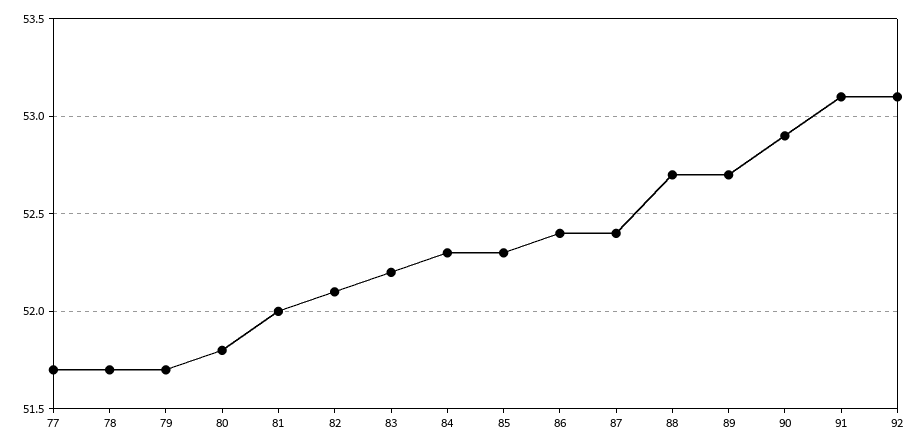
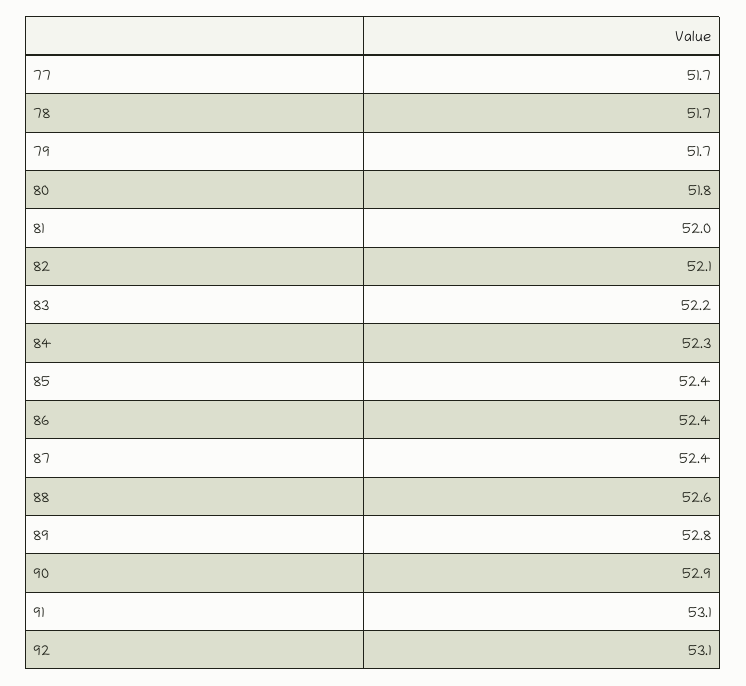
85: 52.3 -> 52.4
88: 52.7 -> 52.6
89: 52.7 -> 52.8

